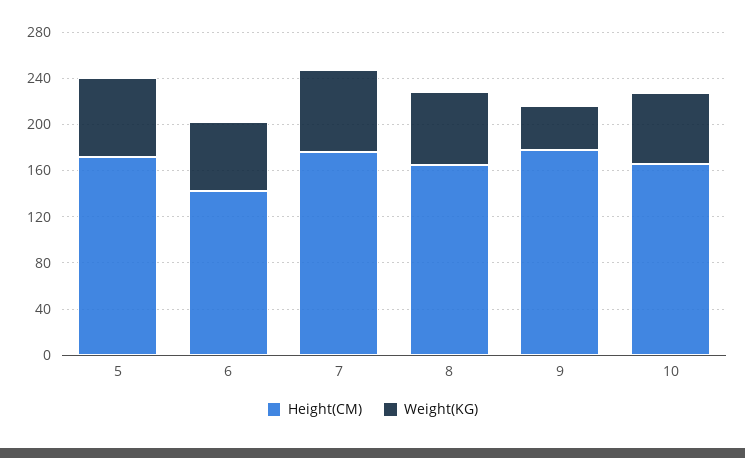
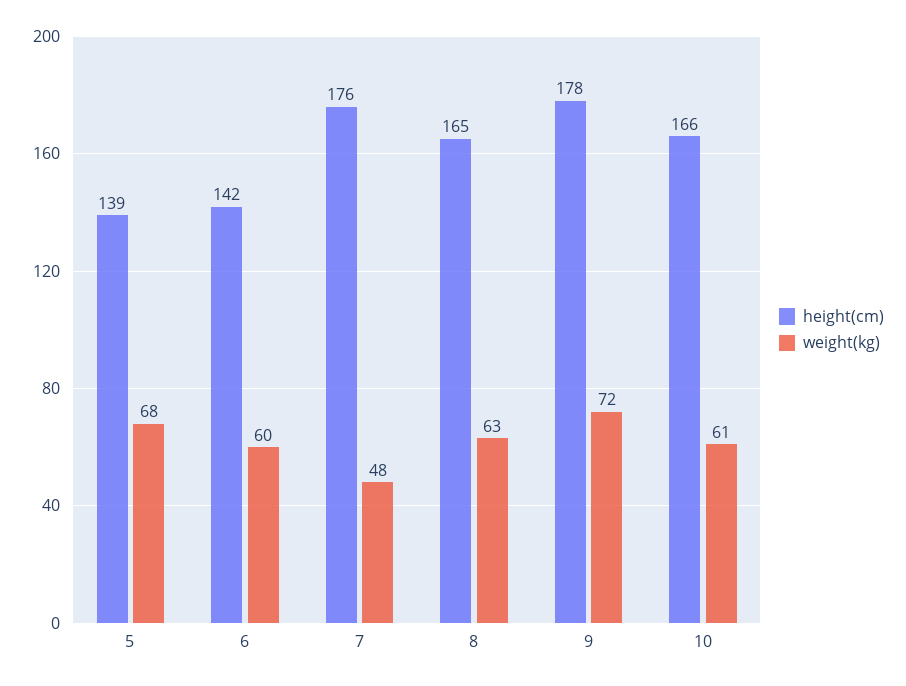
Height(CM), 5: 170 -> 139
Weight(KG), 7: 70 -> 48
Weight(KG), 9: 40 -> 72

